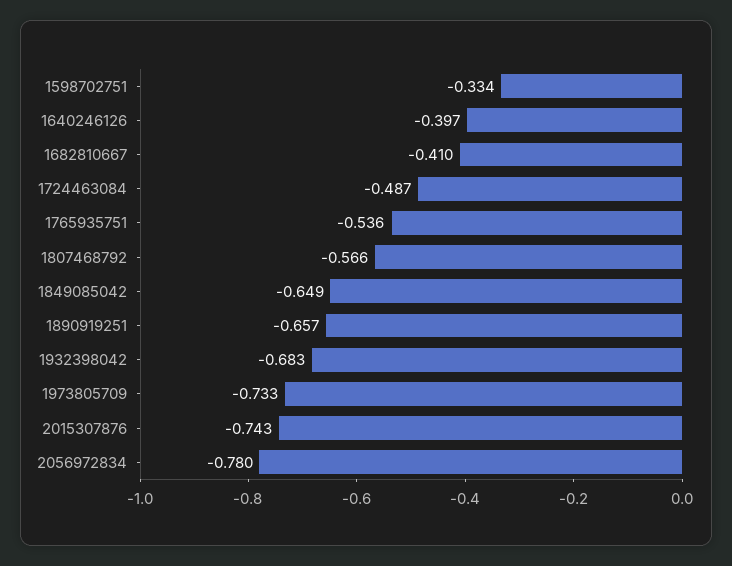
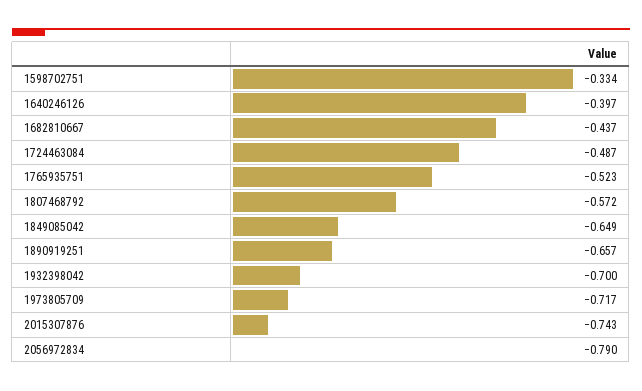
1682810667: -0.41 -> -0.437
1765935751: -0.536 -> -0.523
1807468792: -0.566 -> -0.572
1932398042: -0.683 -> -0.7
1973805709: -0.733 -> -0.717
2056972834: -0.78 -> -0.79

